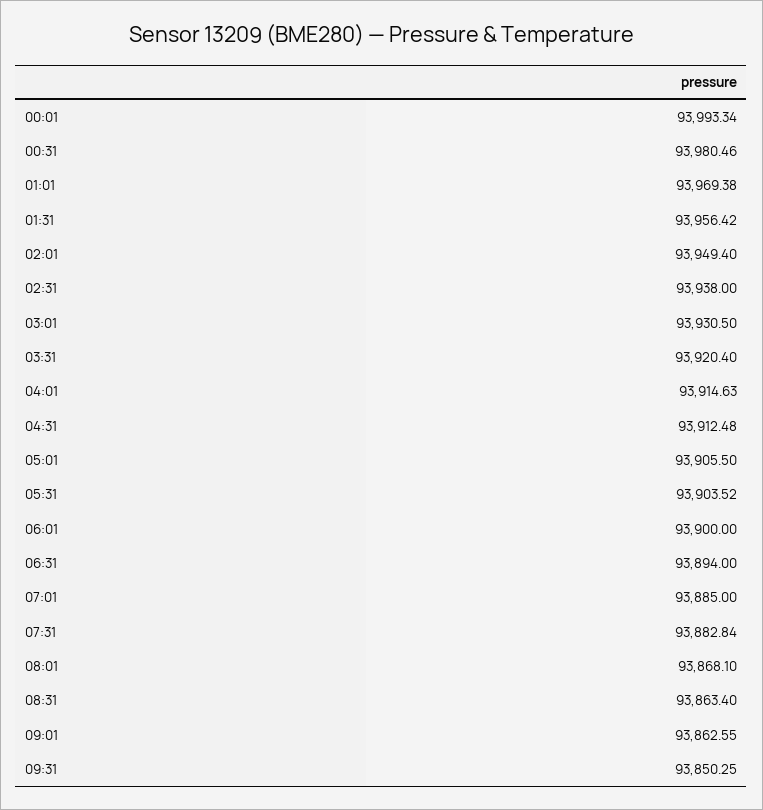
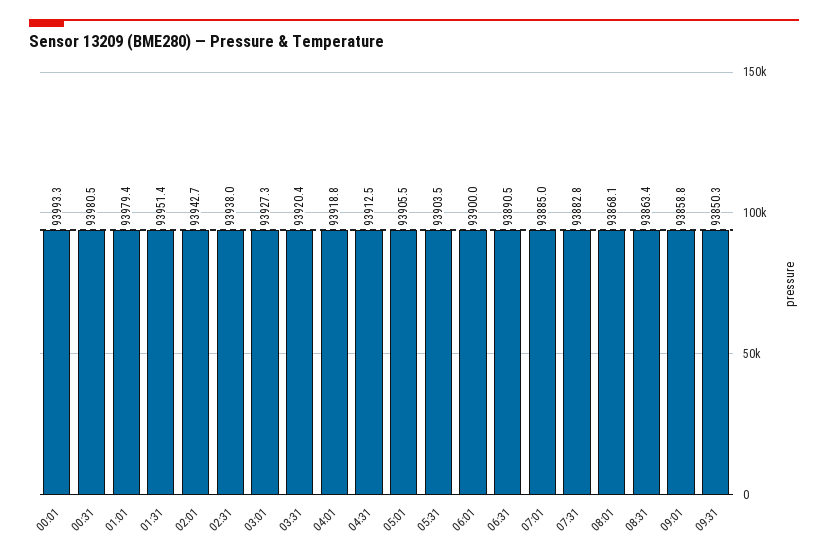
01:01: 93969.38 -> 93979.4
01:31: 93956.42 -> 93951.4
02:01: 93949.4 -> 93942.7
03:01: 93930.5 -> 93927.3
04:01: 93914.63 -> 93918.8
06:31: 93894 -> 93890.5
09:01: 93862.55 -> 93858.8

